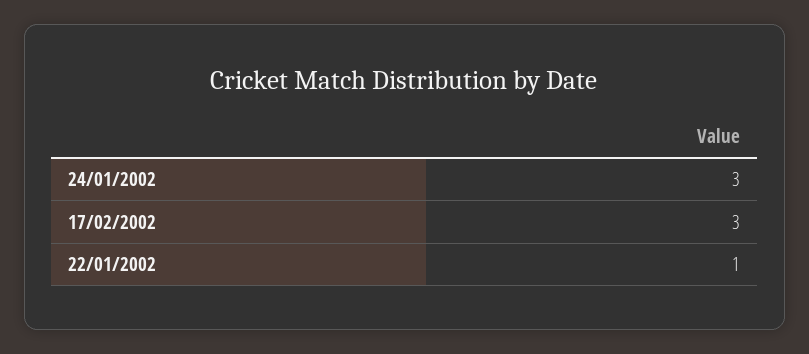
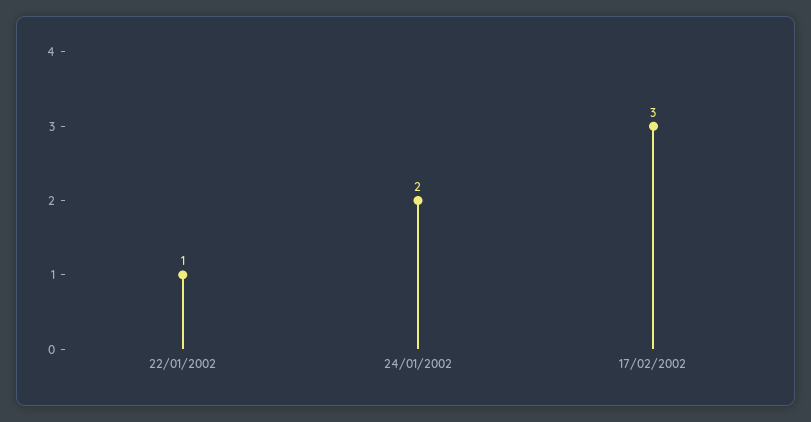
24/01/2002: 3 -> 2

